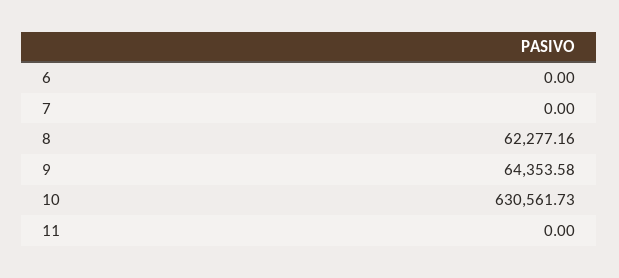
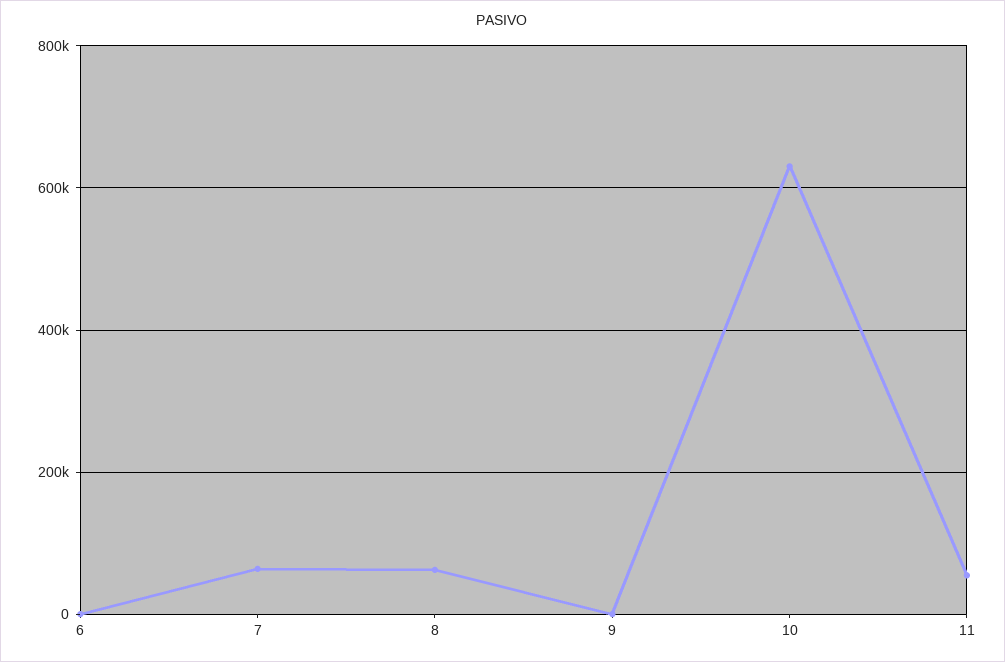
7: 0 -> 60000
9: 64353.58 -> 0
11: 0 -> 60000

